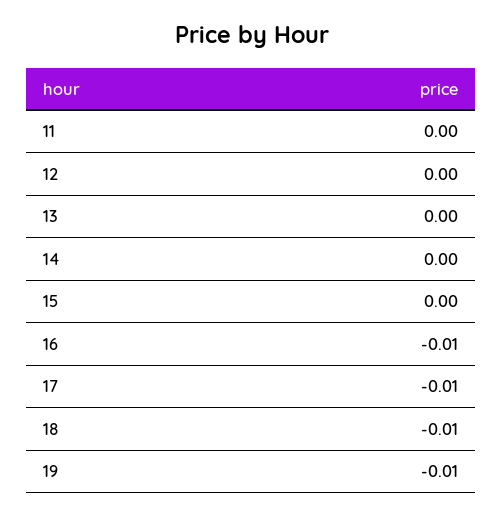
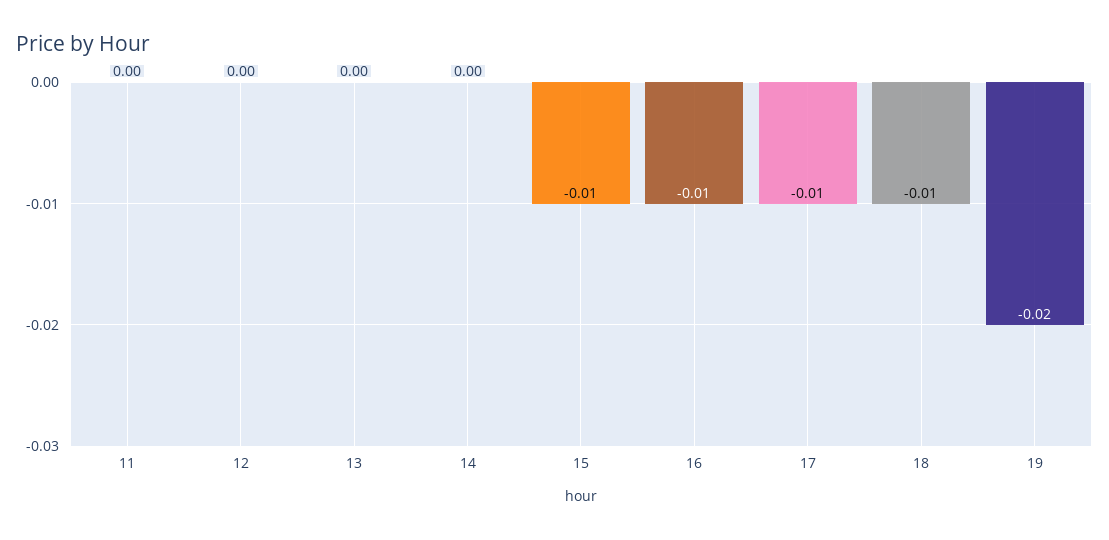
15: 0 -> -0.01
19: -0.01 -> -0.02

